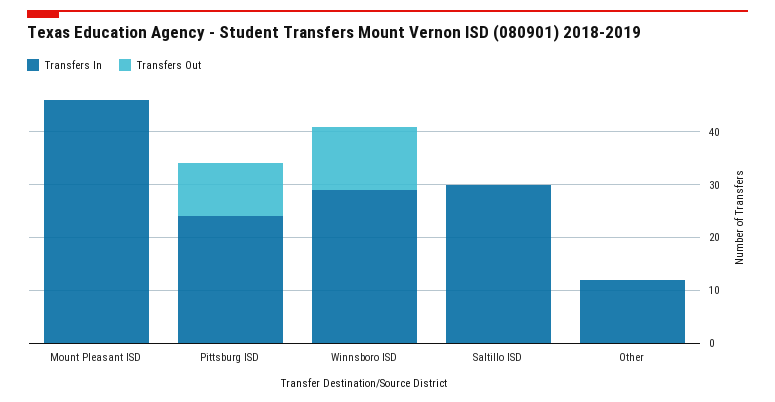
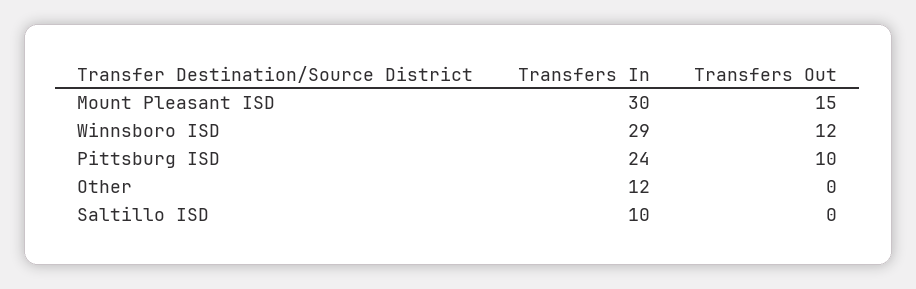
Transfers In, Mount Pleasant ISD: 45 -> 30
Transfers Out, Mount Pleasant ISD: 0 -> 15
Transfers In, Saltillo ISD: 30 -> 10

